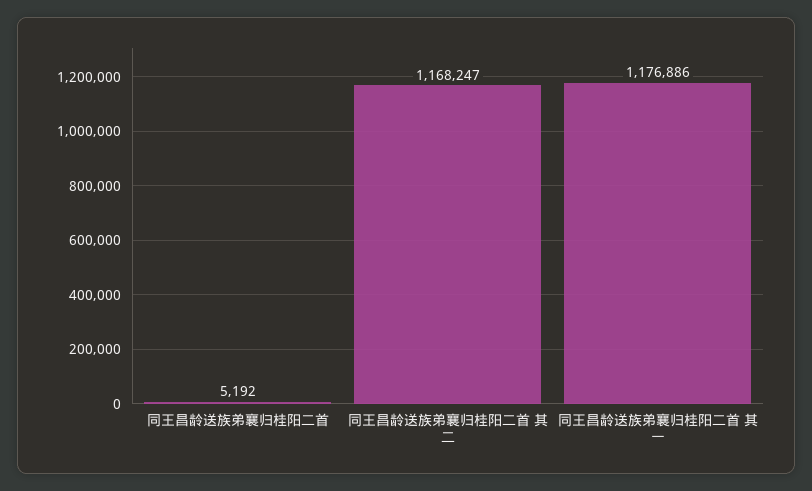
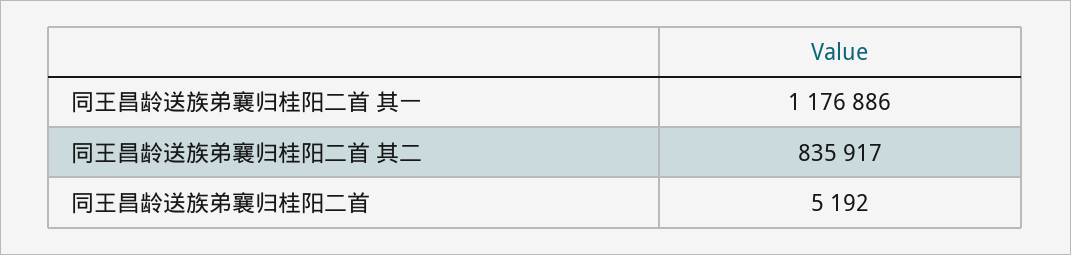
同王昌龄送族弟襄归桂阳二首 其二: 1168247 -> 835917

